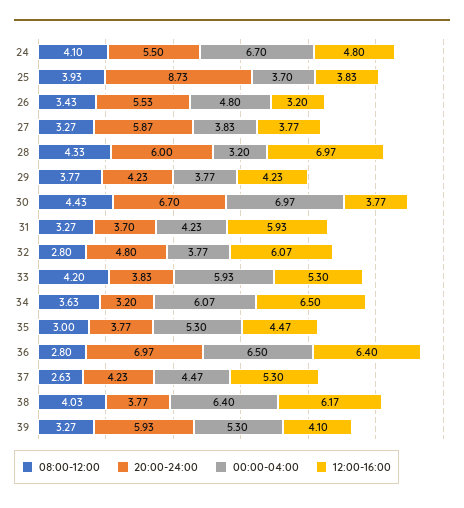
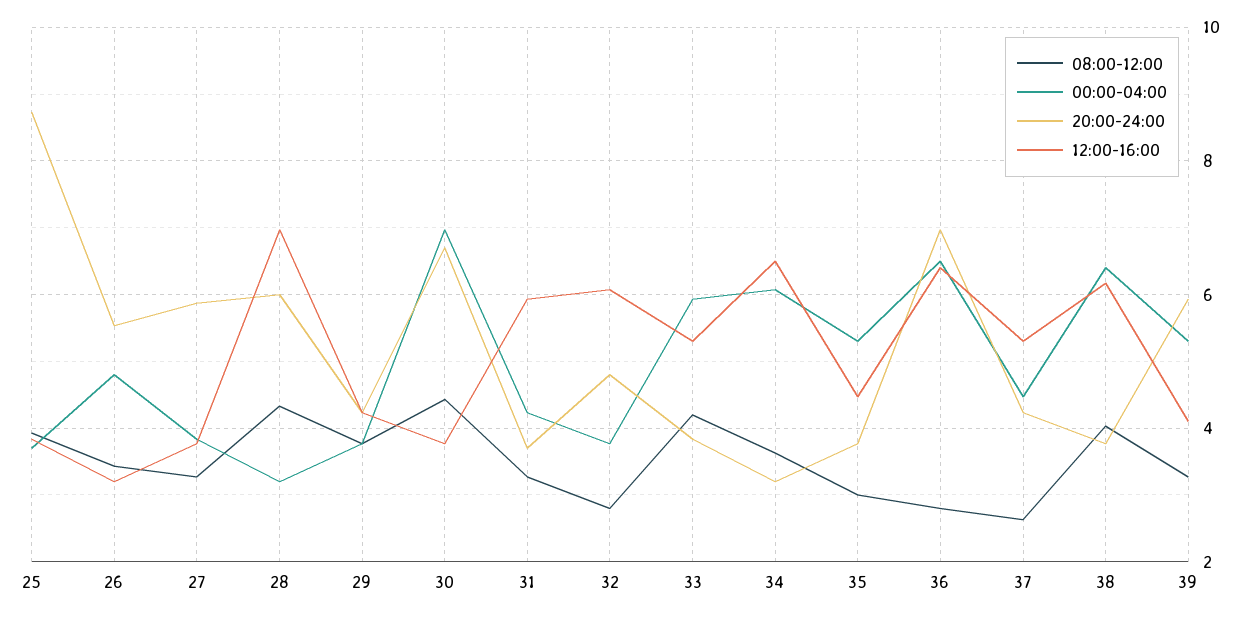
08:00-12:00, 24: 4.1 -> none
20:00-24:00, 24: 5.5 -> none
00:00-04:00, 24: 6.7 -> none
12:00-16:00, 24: 4.8 -> none

